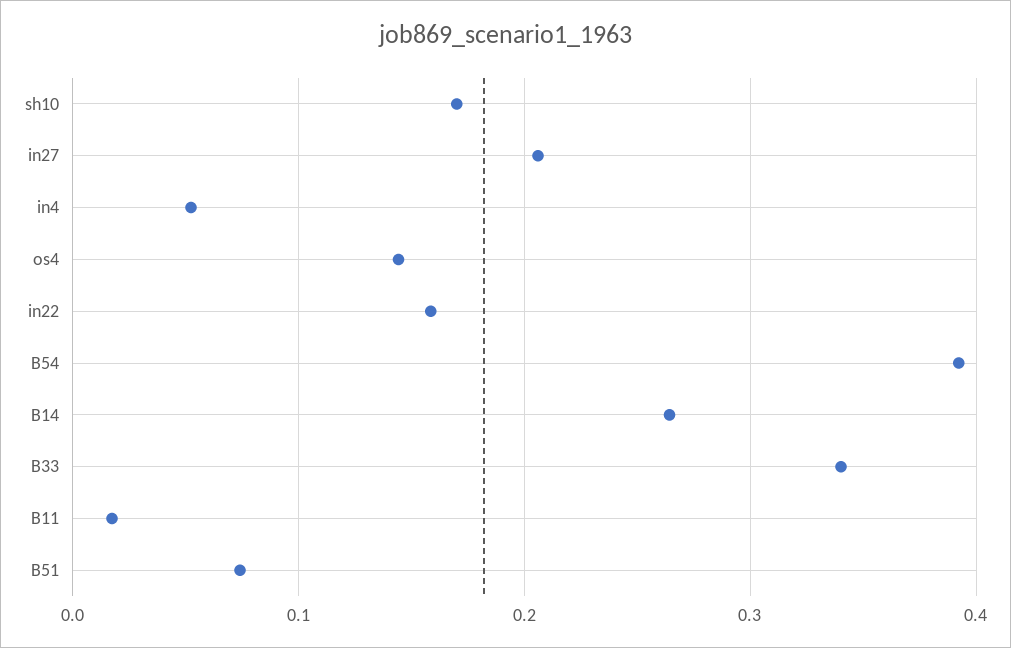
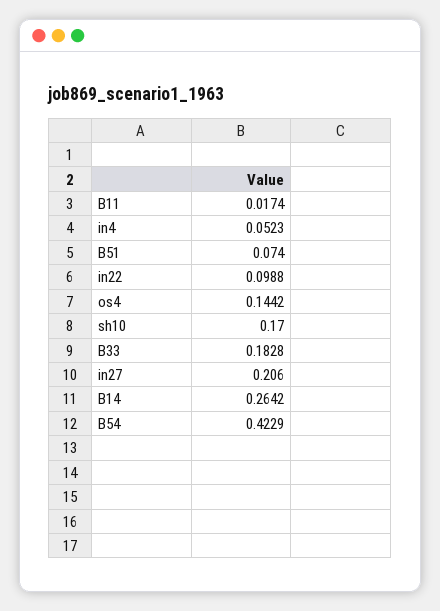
in22: 0.16 -> 0.0988
B54: 0.39 -> 0.4229
B33: 0.34 -> 0.1828

